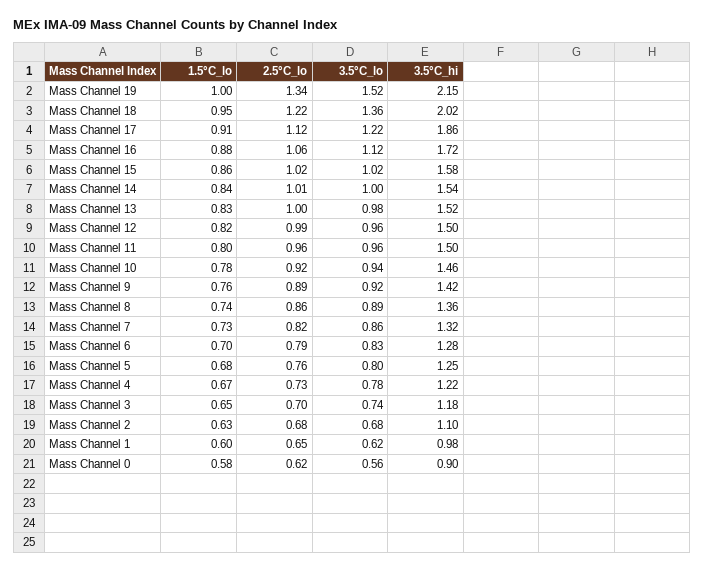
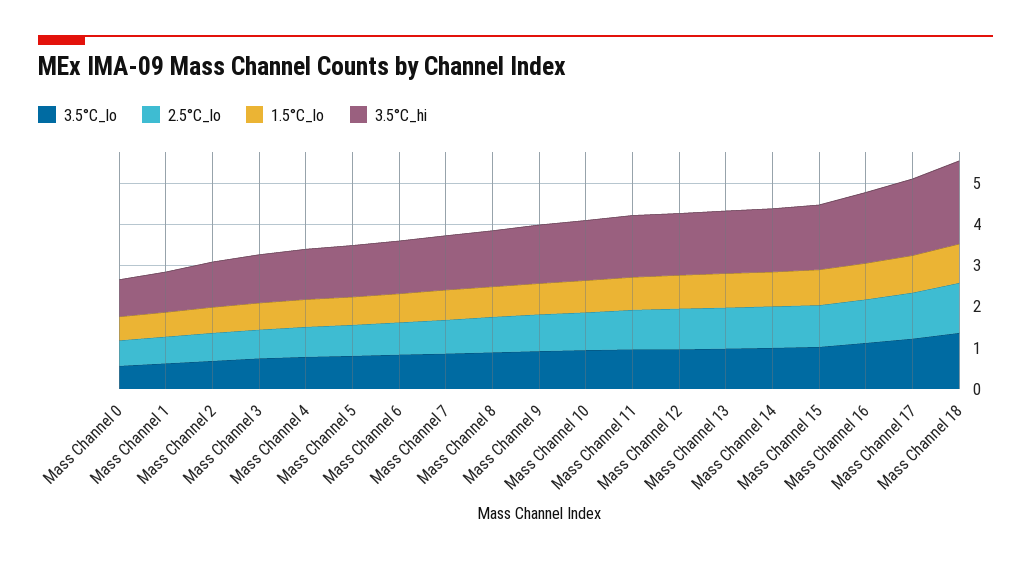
1.5°C_lo, Mass Channel 19: 1 -> none
2.5°C_lo, Mass Channel 19: 1.34 -> none
3.5°C_lo, Mass Channel 19: 1.52 -> none
3.5°C_hi, Mass Channel 19: 2.15 -> none

